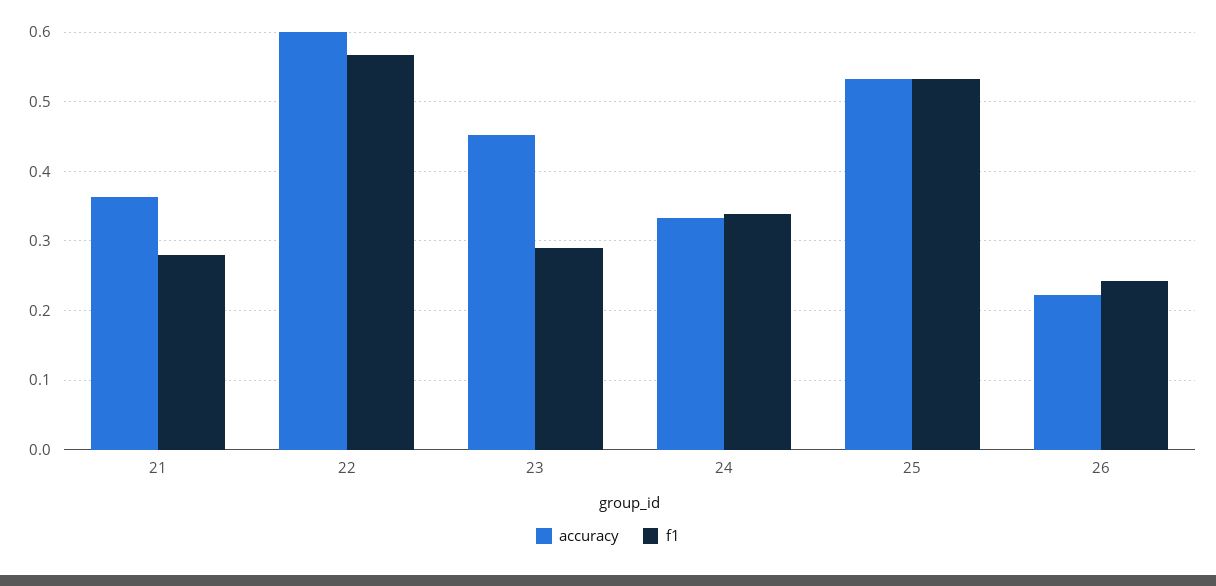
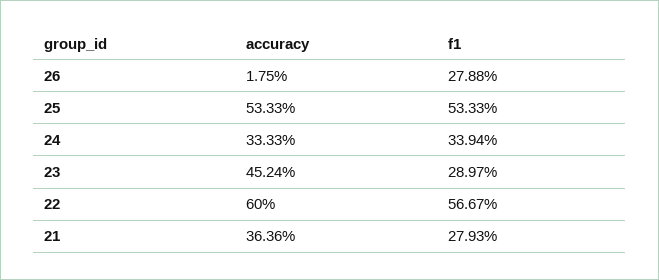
accuracy, 26: 0.22 -> 0.0175
f1, 26: 0.24 -> 0.2788

